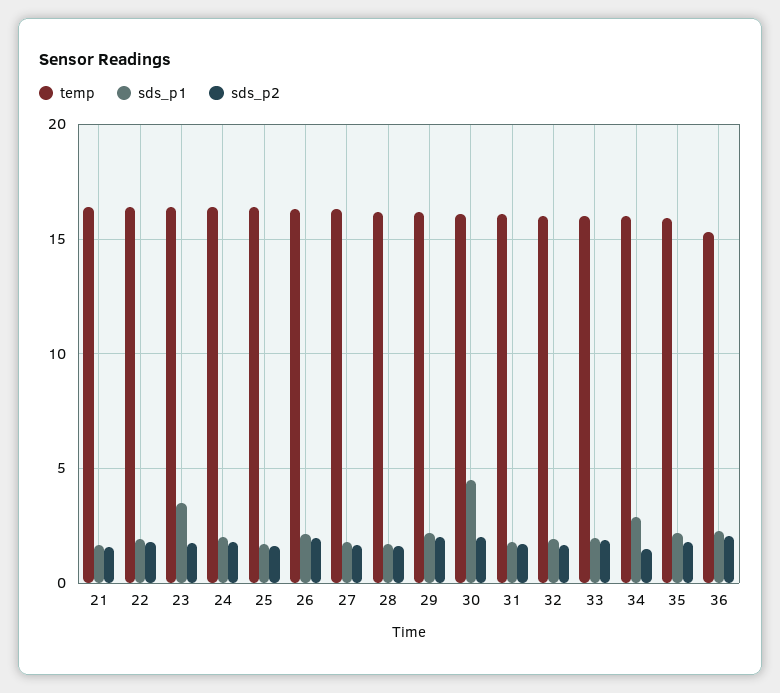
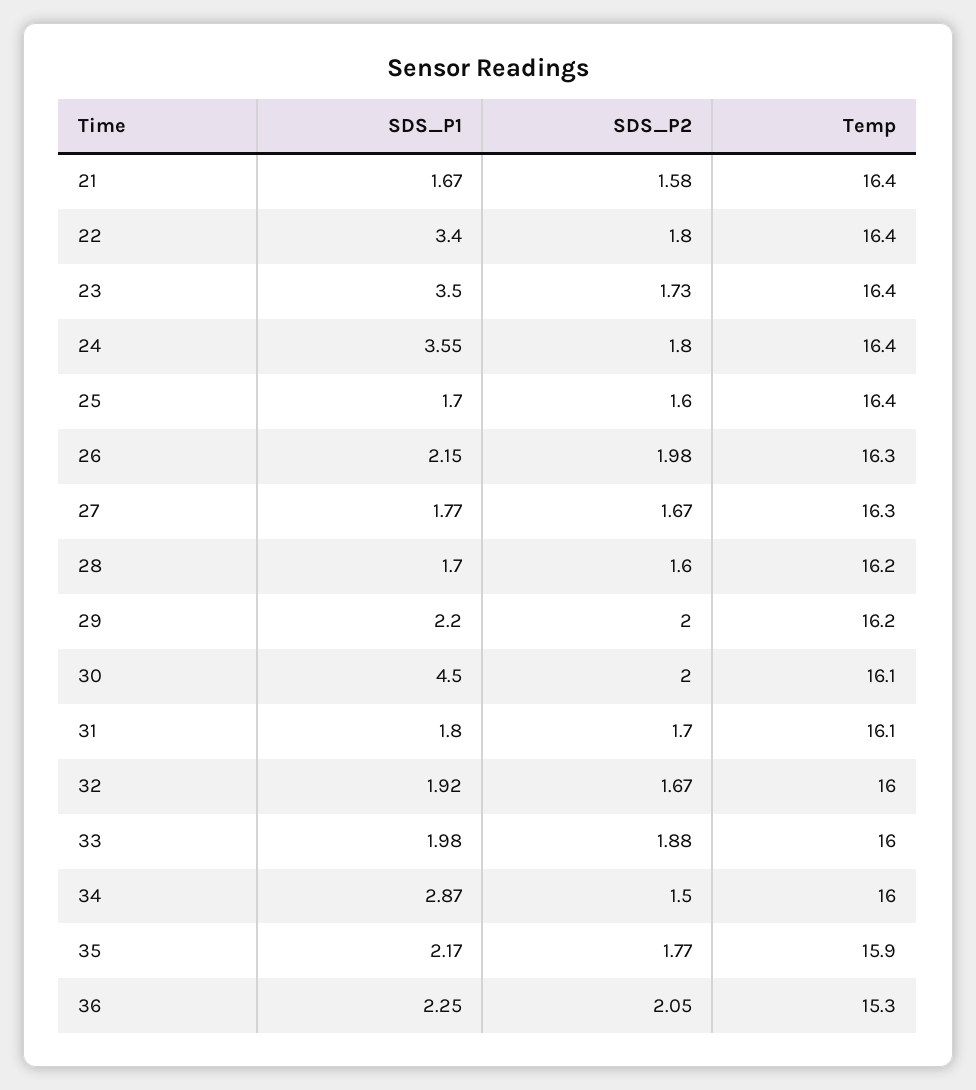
sds_p1, 22: 2 -> 3.4
sds_p1, 24: 2 -> 3.55

